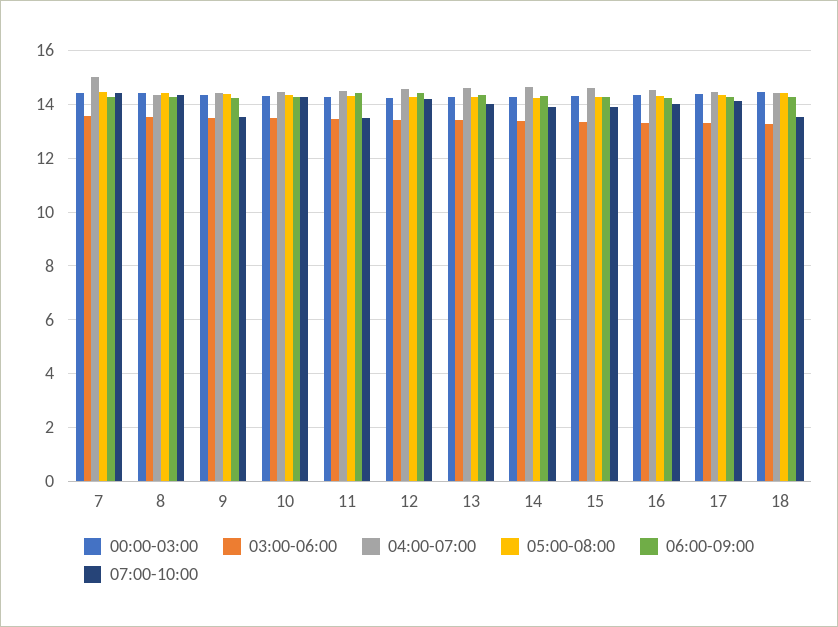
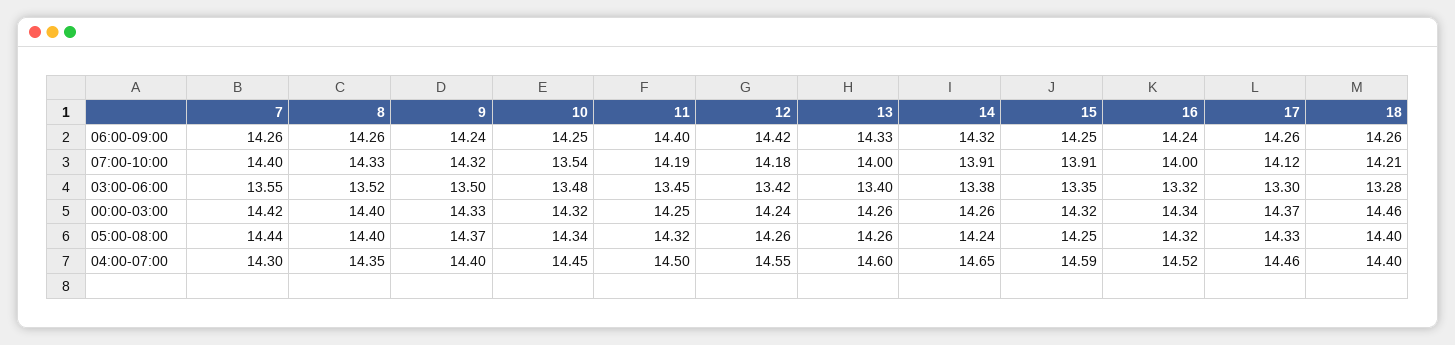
04:00-07:00, 7: 15 -> 14.3
07:00-10:00, 9: 13.5 -> 14.32
07:00-10:00, 10: 14.25 -> 13.54
07:00-10:00, 11: 13.5 -> 14.19
07:00-10:00, 18: 13.5 -> 14.21

